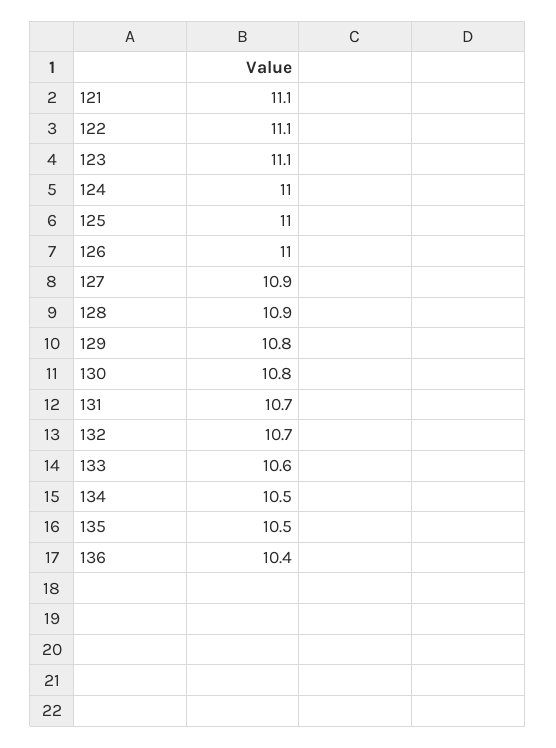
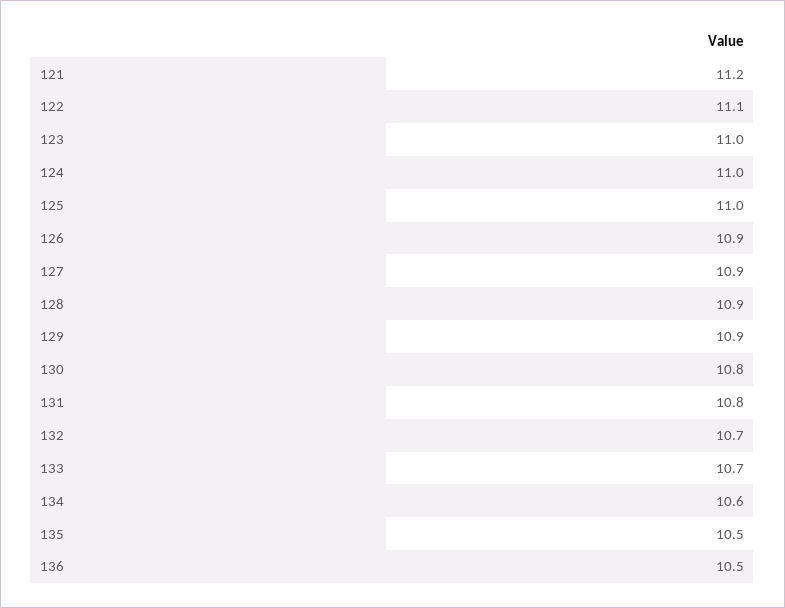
121: 11.1 -> 11.2
123: 11.1 -> 11
126: 11 -> 10.9
129: 10.8 -> 10.9
131: 10.7 -> 10.8
133: 10.6 -> 10.7
134: 10.5 -> 10.6
136: 10.4 -> 10.5

